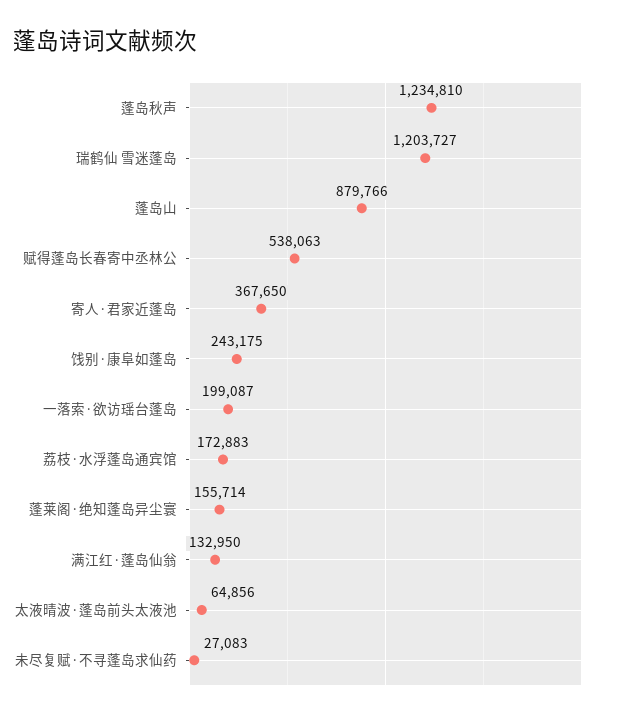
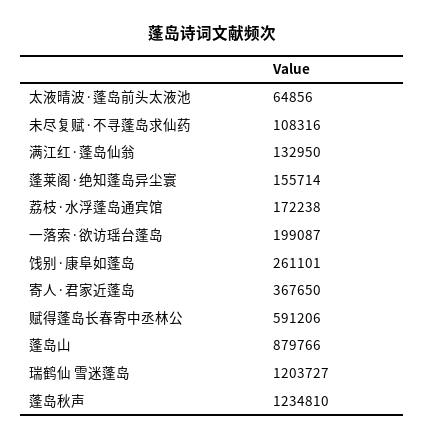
赋得蓬岛长春寄中丞林公: 538063 -> 591206
饯别·康阜如蓬岛: 243175 -> 261101
荔枝·水浮蓬岛通宾馆: 172883 -> 172238
未尽复赋·不寻蓬岛求仙药: 27083 -> 108316

